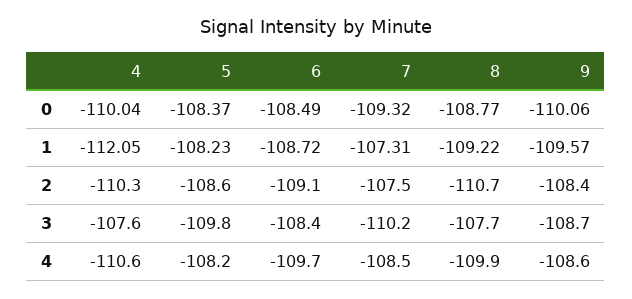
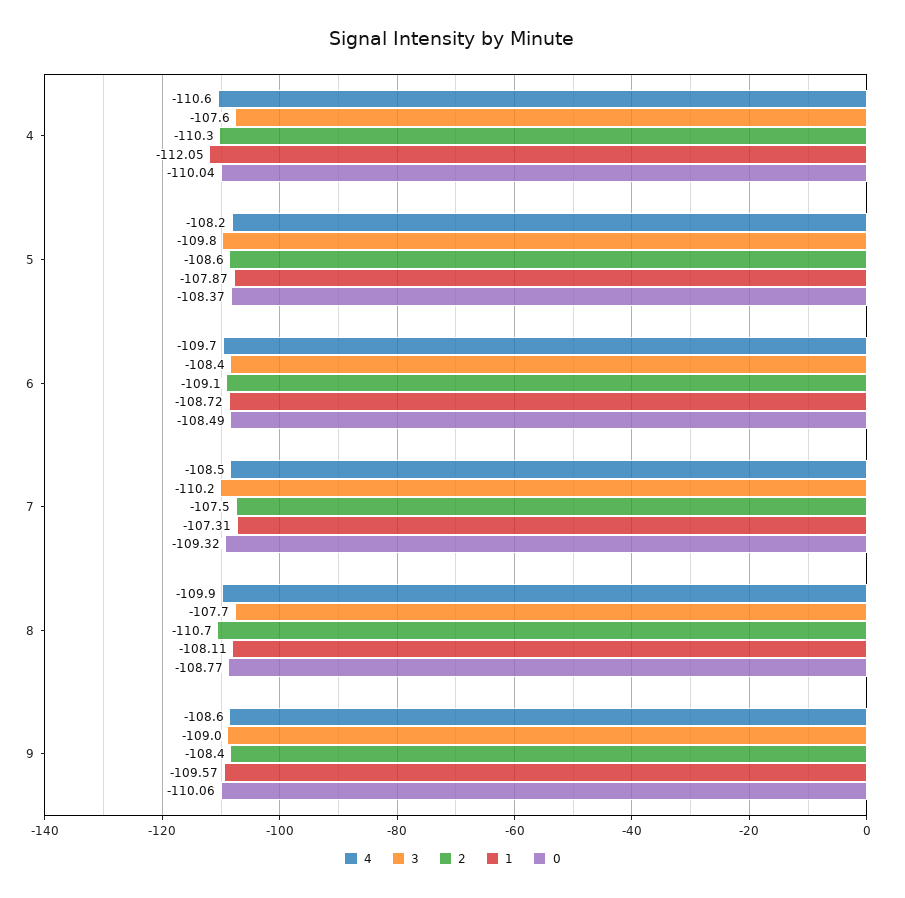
1, 5: -108.23 -> -107.87
1, 8: -109.22 -> -108.11
3, 9: -108.7 -> -109

